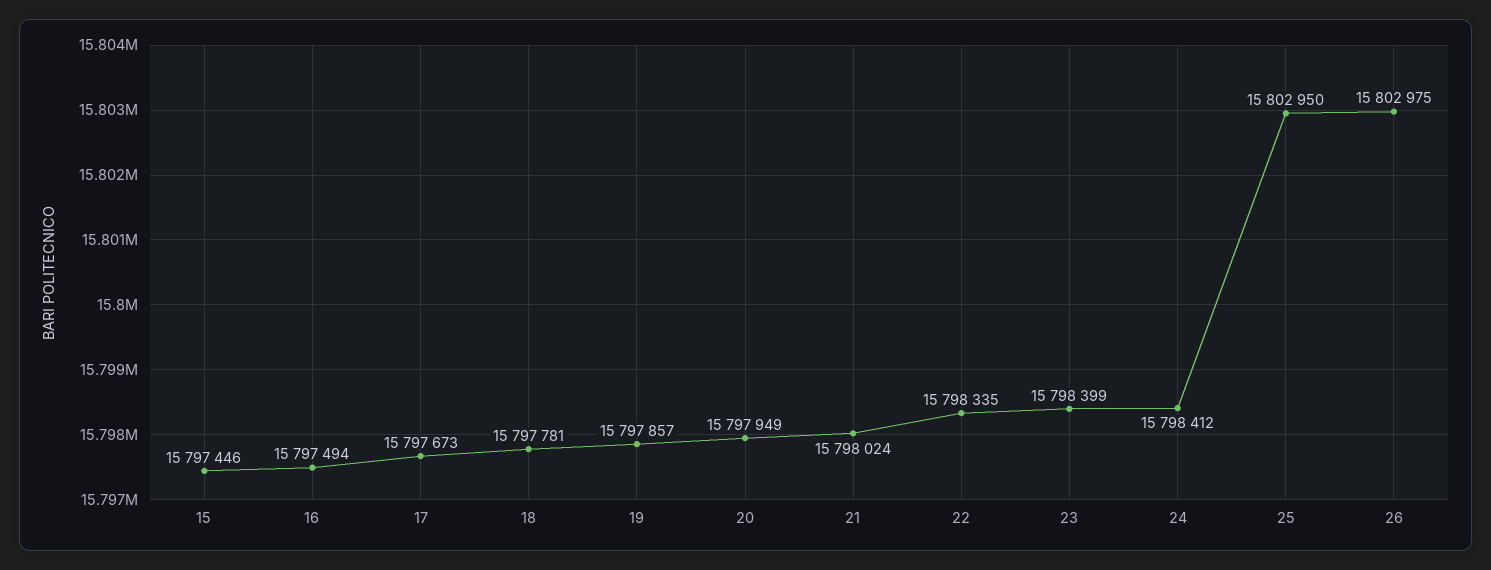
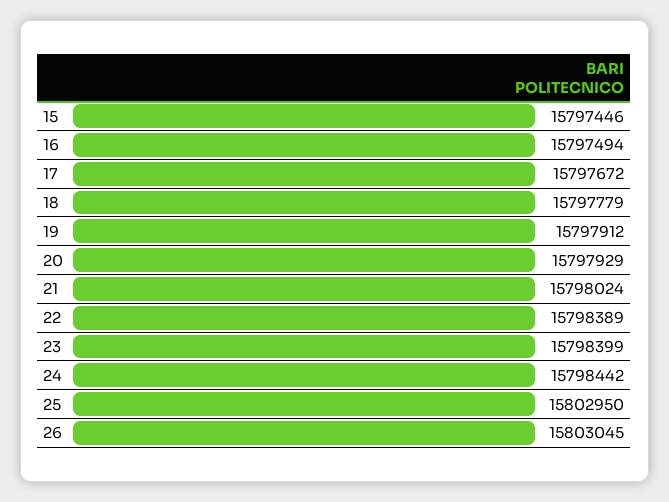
17: 15797673 -> 15797672
18: 15797781 -> 15797779
19: 15797857 -> 15797912
20: 15797949 -> 15797929
22: 15798335 -> 15798389
24: 15798412 -> 15798442
26: 15802975 -> 15803045

